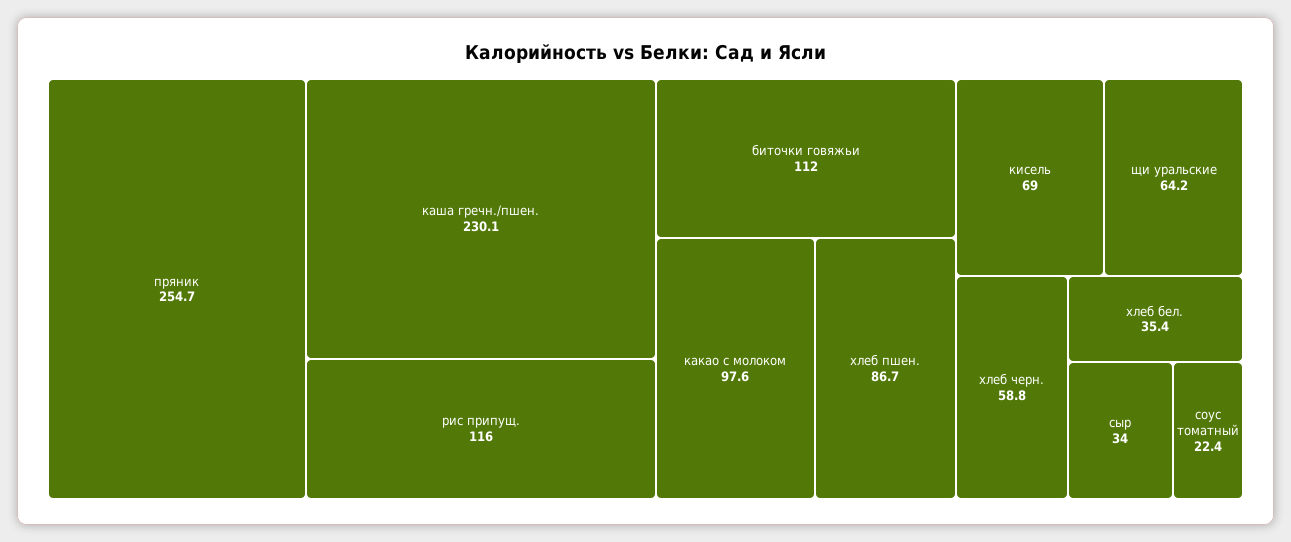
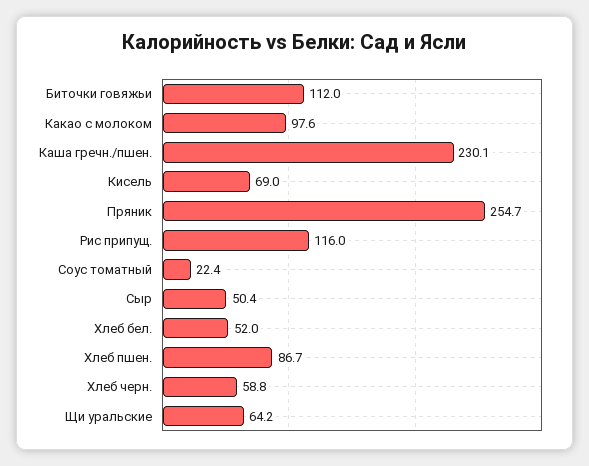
хлеб бел.: 35.4 -> 52
сыр: 34 -> 50.4

